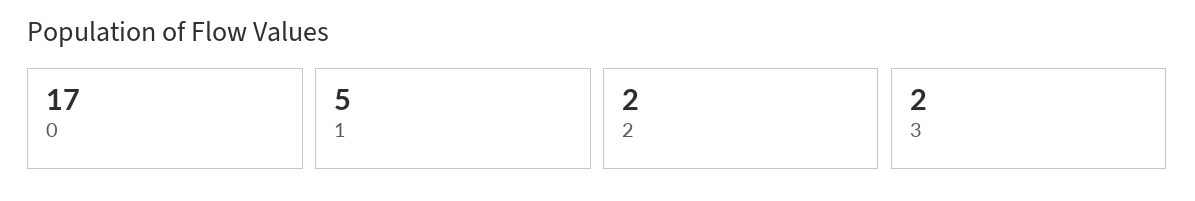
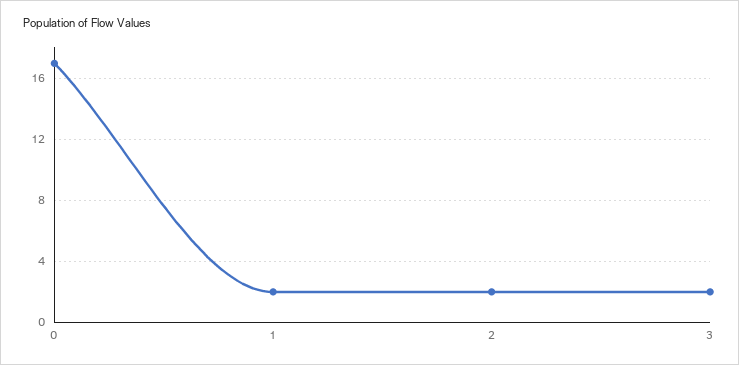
1: 5 -> 2

